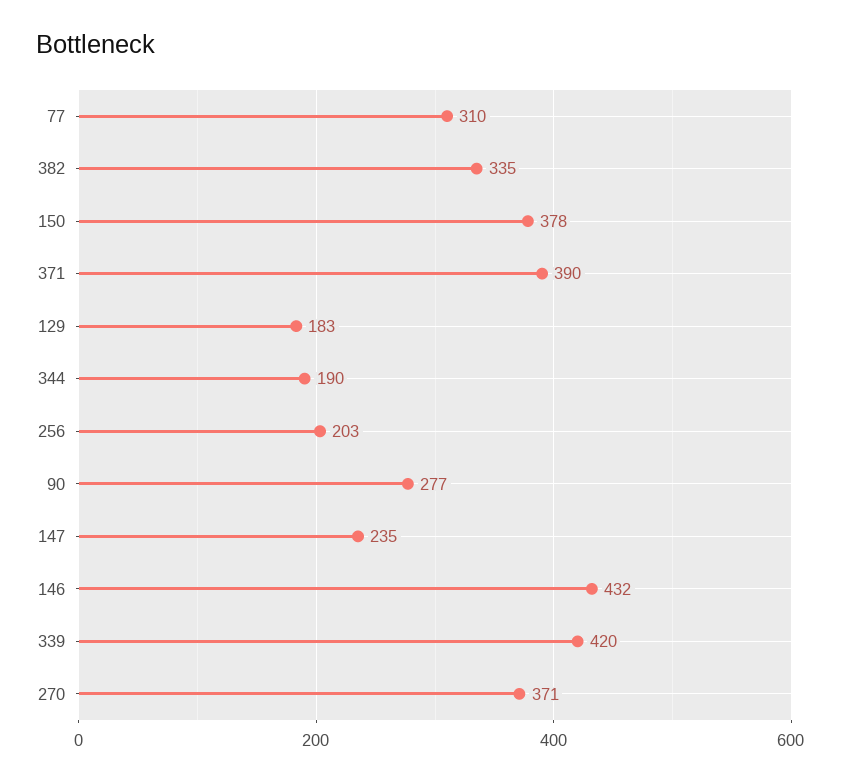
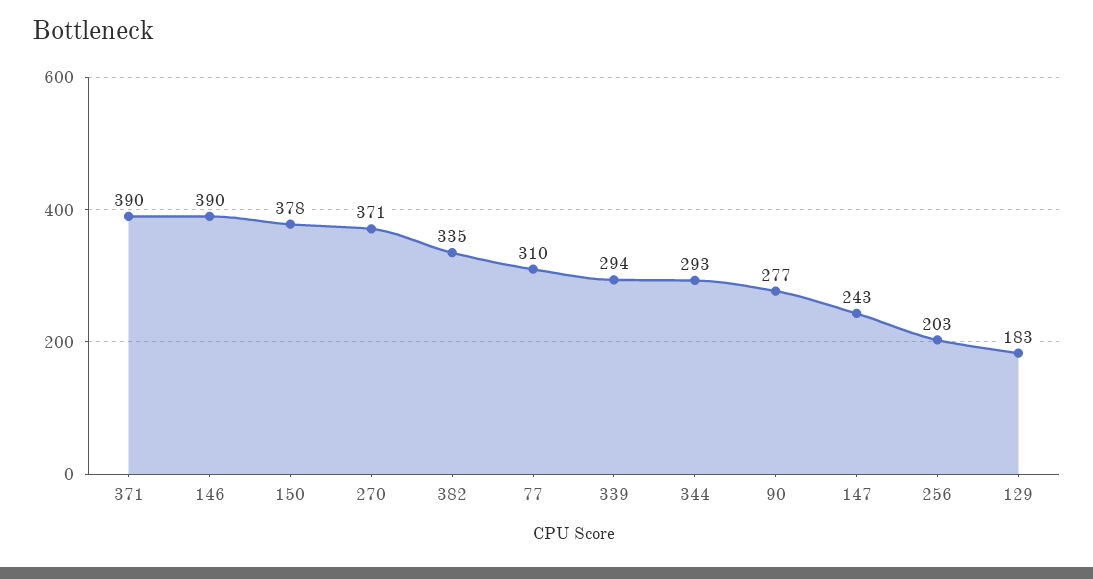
344: 190 -> 293
147: 235 -> 243
146: 432 -> 390
339: 420 -> 294

